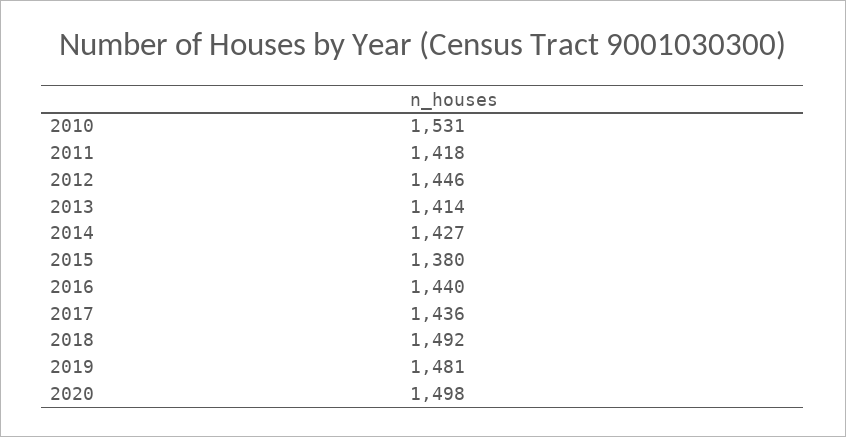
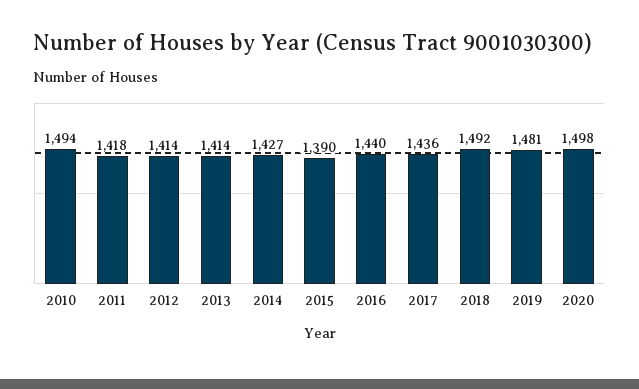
2010: 1531 -> 1494
2012: 1446 -> 1414
2015: 1380 -> 1390

